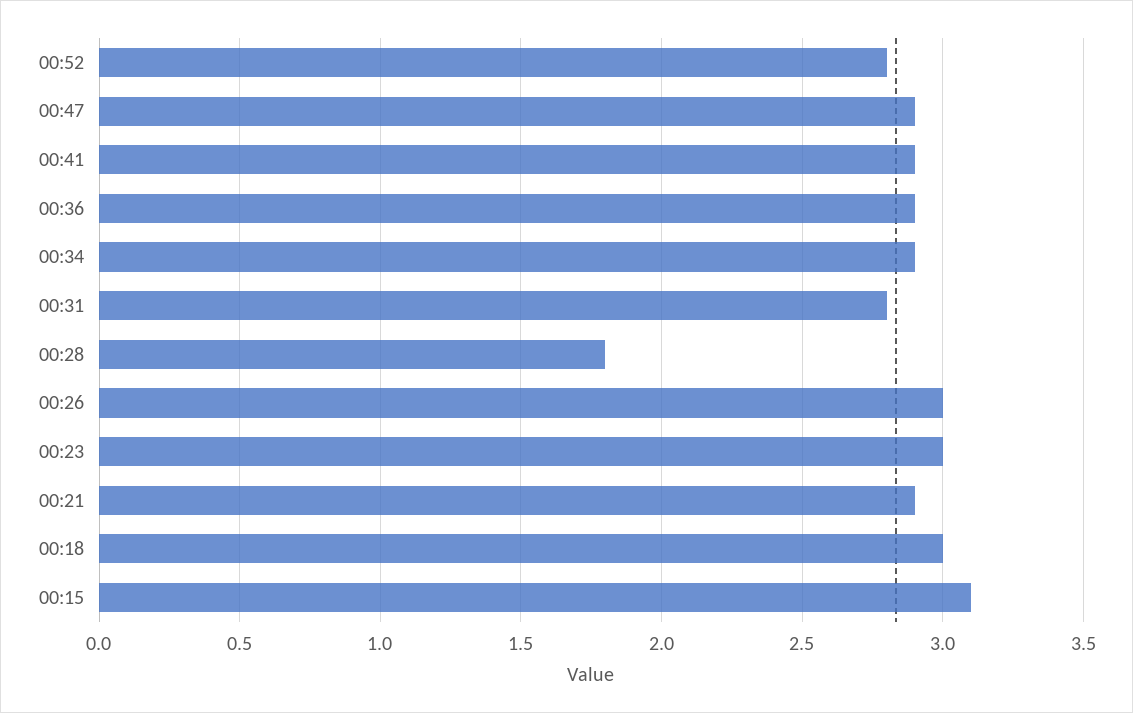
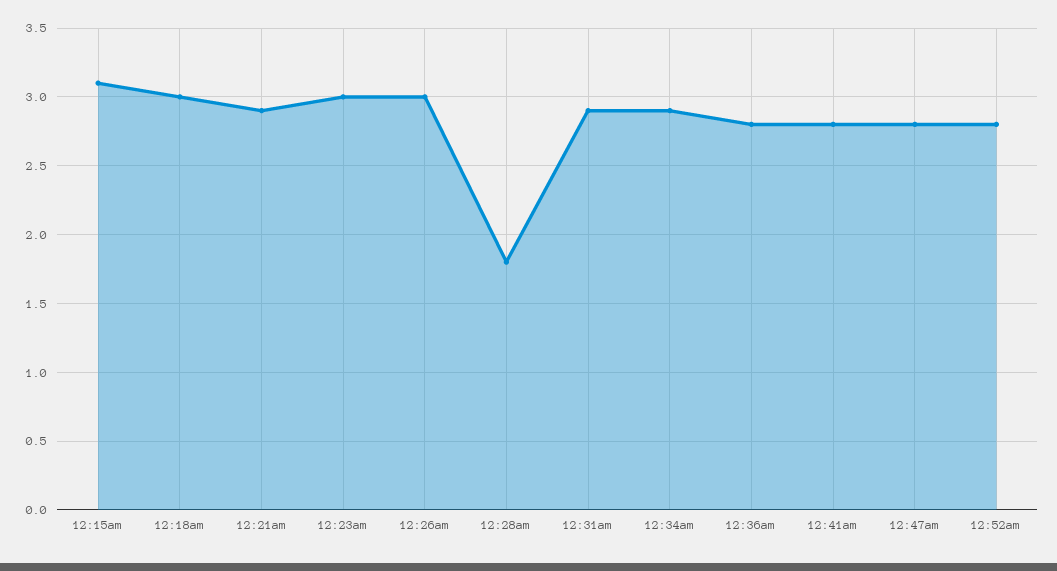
00:47: 2.9 -> 2.8
00:41: 2.9 -> 2.8
00:36: 2.9 -> 2.8
00:31: 2.8 -> 2.9

